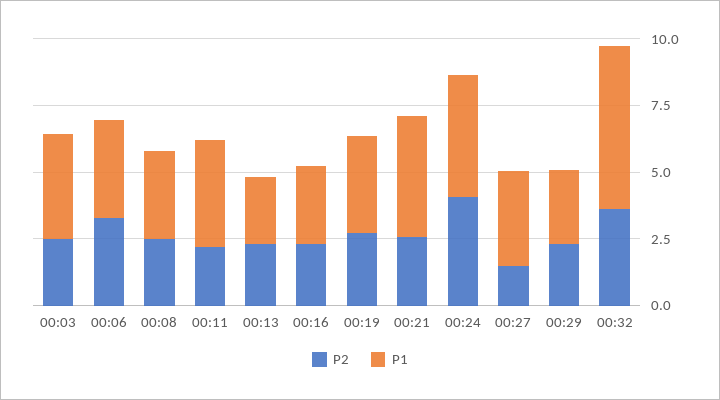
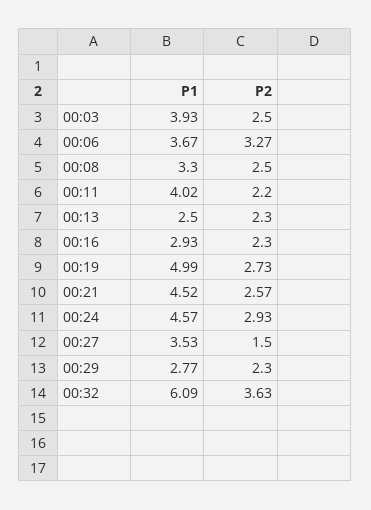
P1, 00:19: 3.5 -> 4.99
P2, 00:24: 4 -> 2.93

